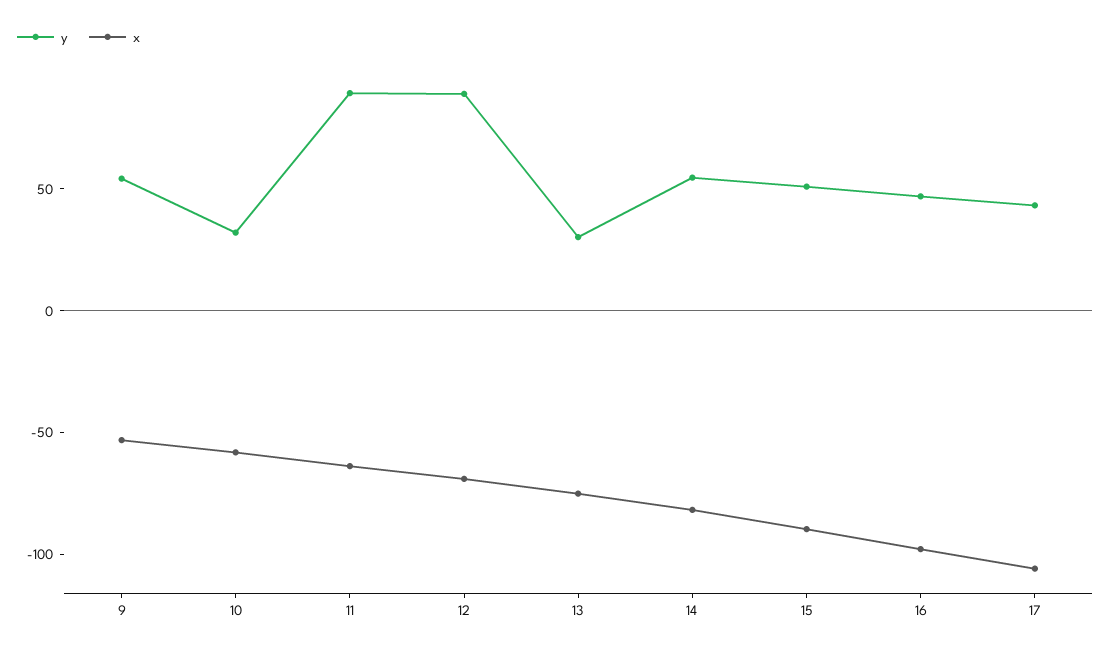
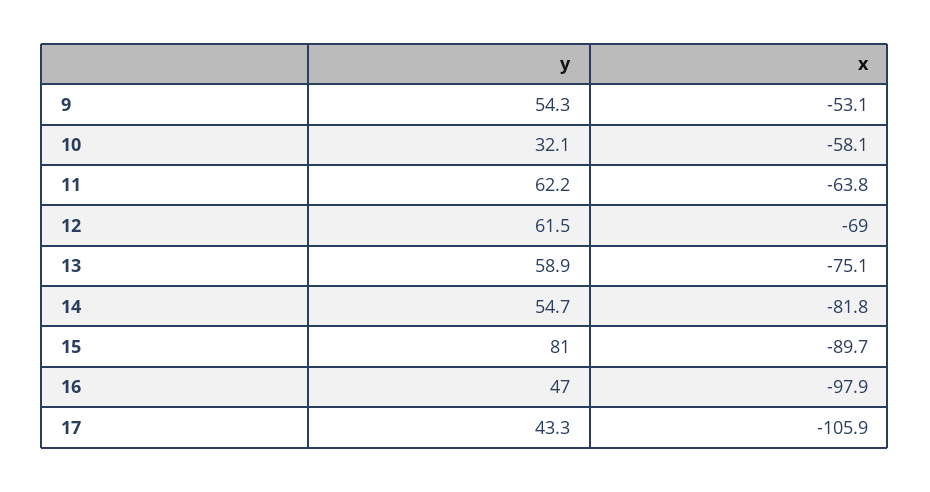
y, 11: 90 -> 62.2
y, 12: 90 -> 61.5
y, 13: 30 -> 58.9
y, 15: 50 -> 81

